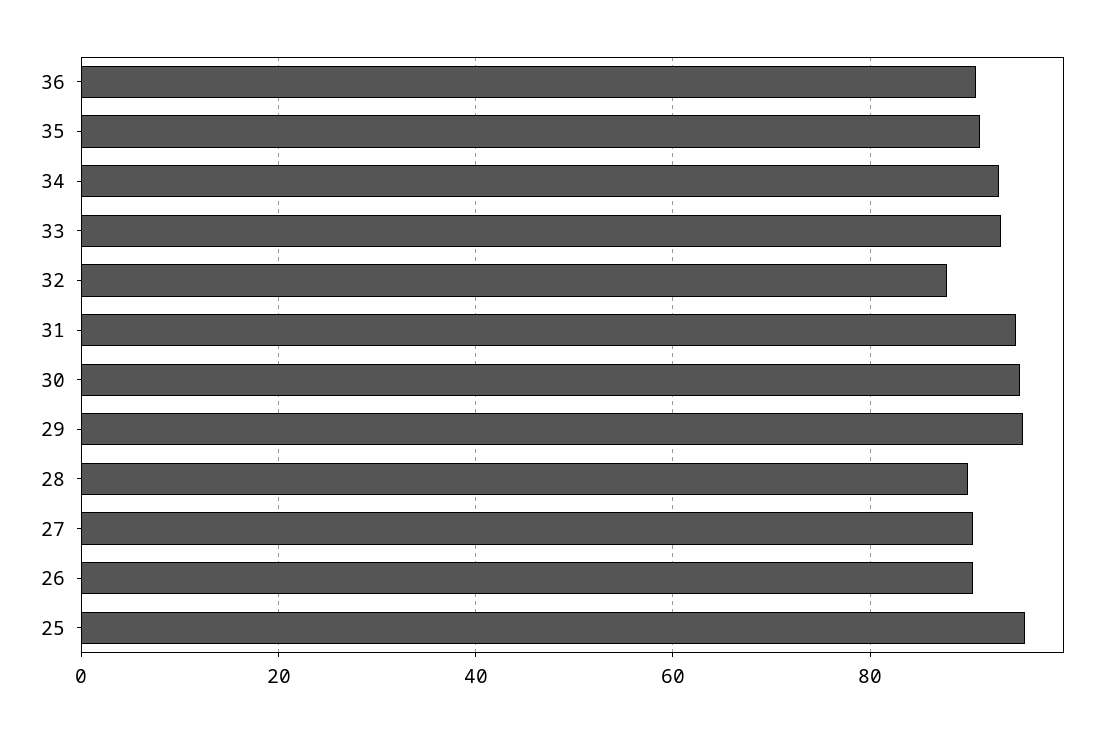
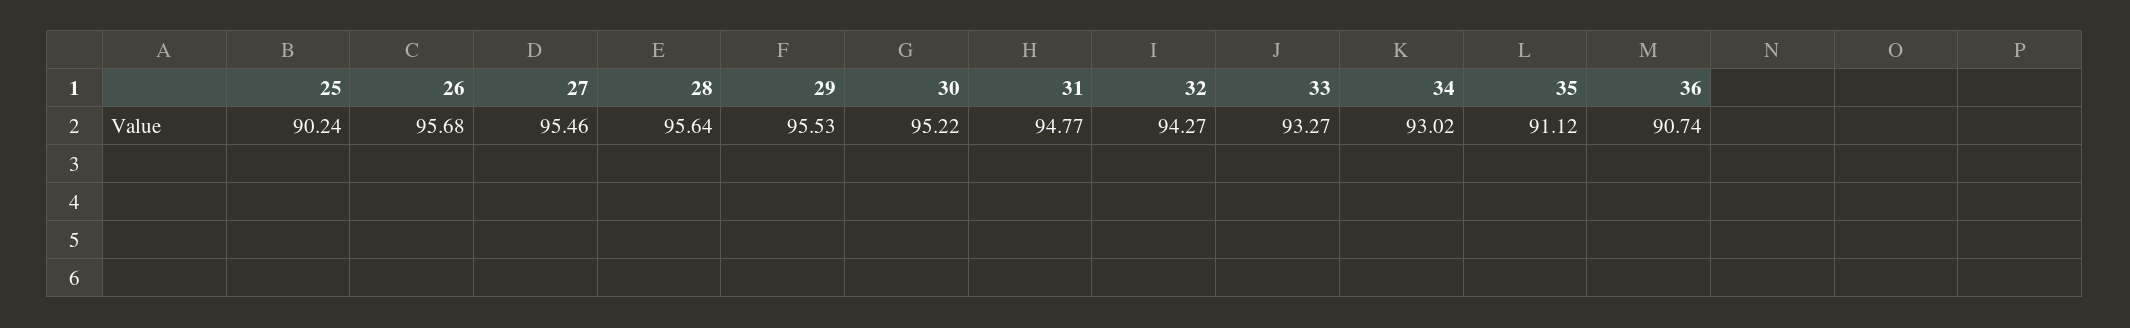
32: 88 -> 94.27
28: 90 -> 95.64
27: 90 -> 95.46
26: 90 -> 95.68
25: 96 -> 90.24

